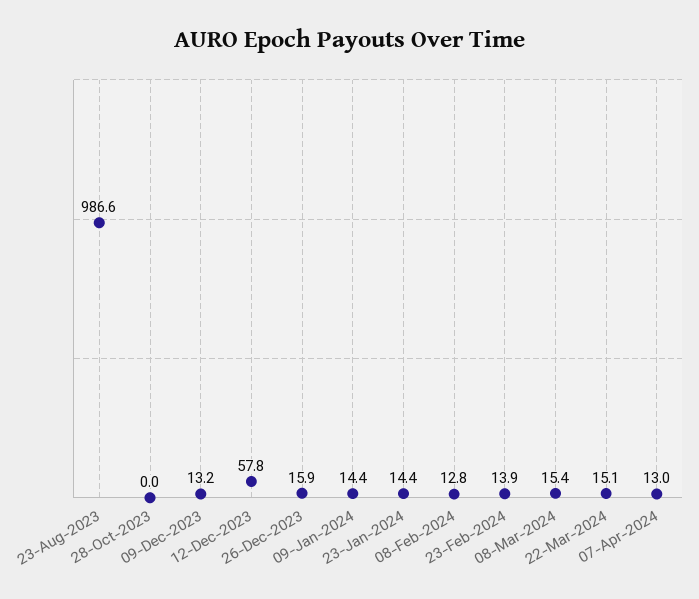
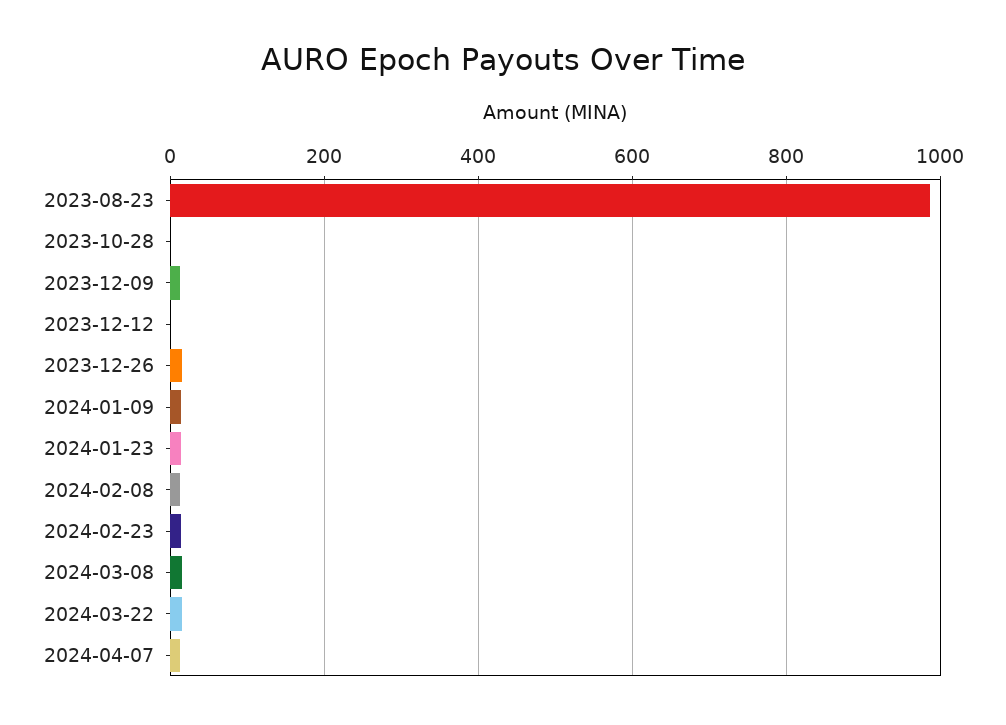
12-Dec-2023: 57.8 -> 0

